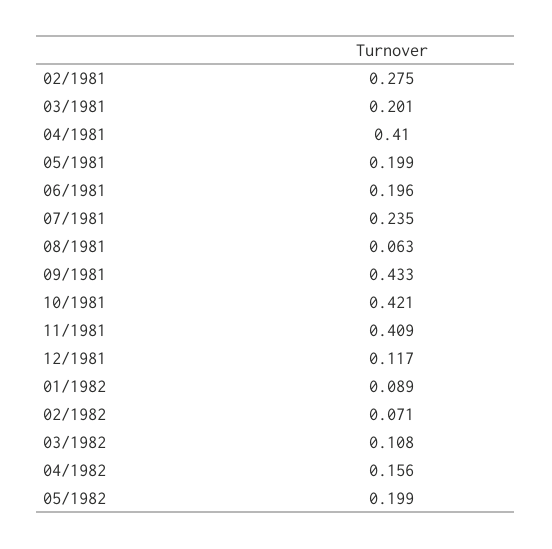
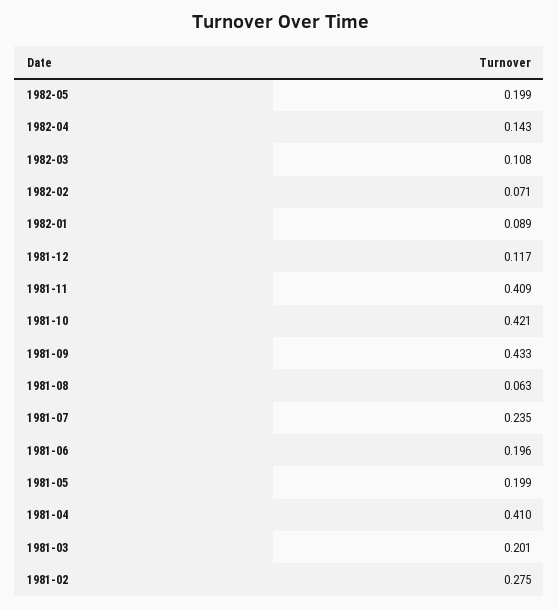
04/1982: 0.156 -> 0.143

